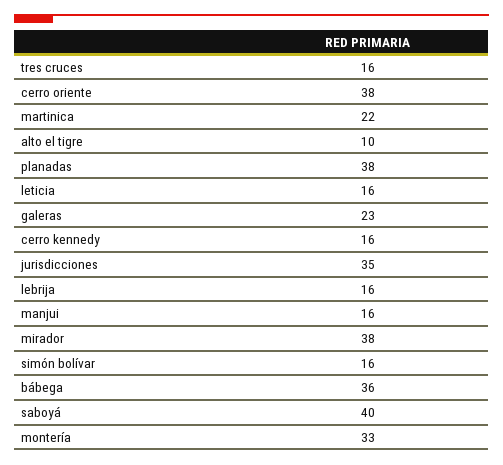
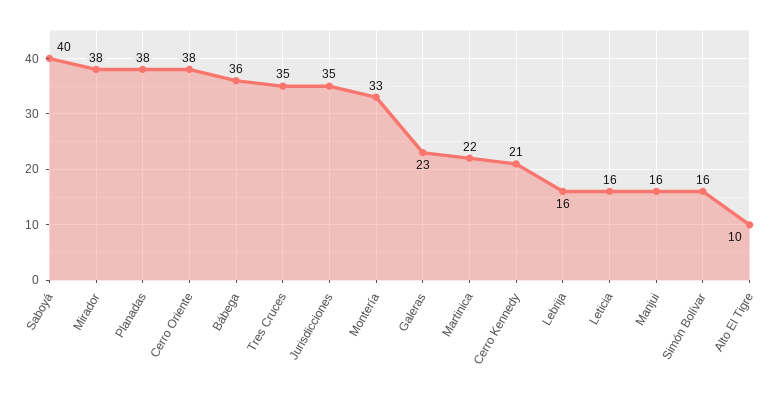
tres cruces: 16 -> 35
cerro kennedy: 16 -> 21

